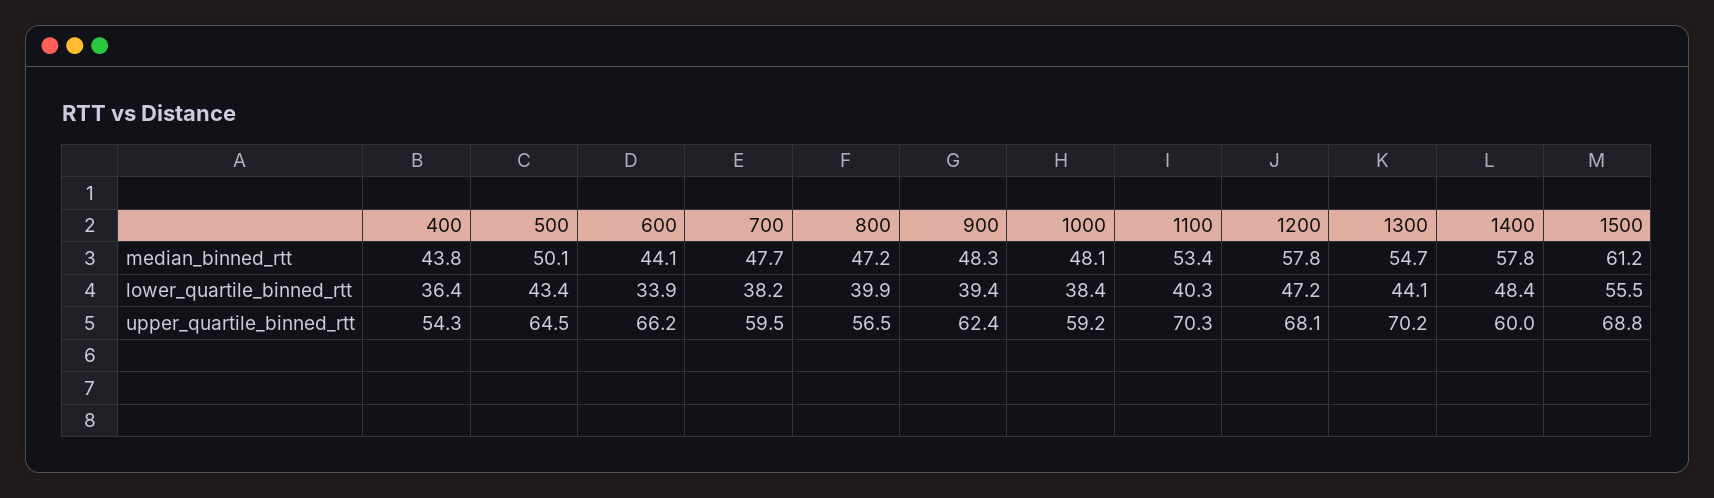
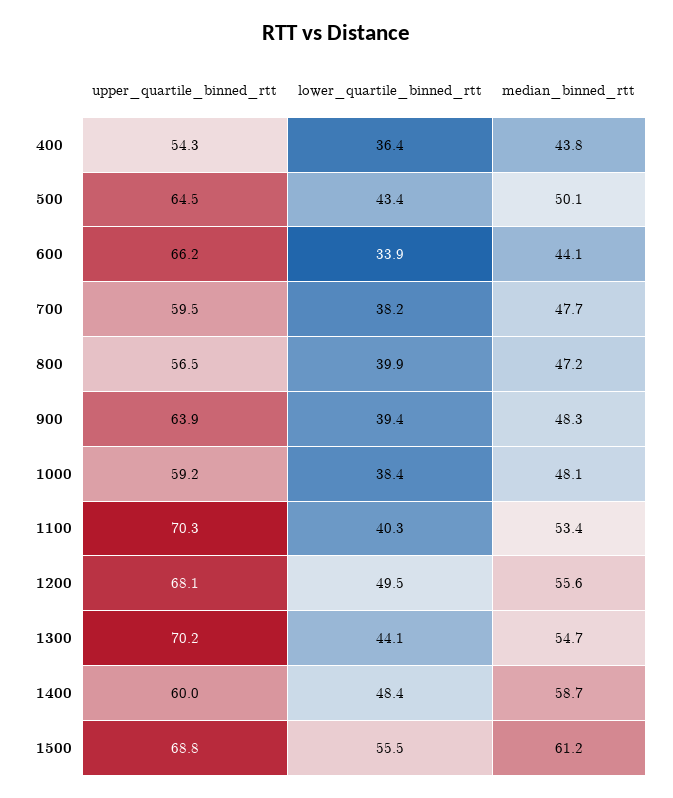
1200, median_binned_rtt: 57.8 -> 55.6
1400, median_binned_rtt: 57.8 -> 58.7
1200, lower_quartile_binned_rtt: 47.2 -> 49.5
900, upper_quartile_binned_rtt: 62.4 -> 63.9

